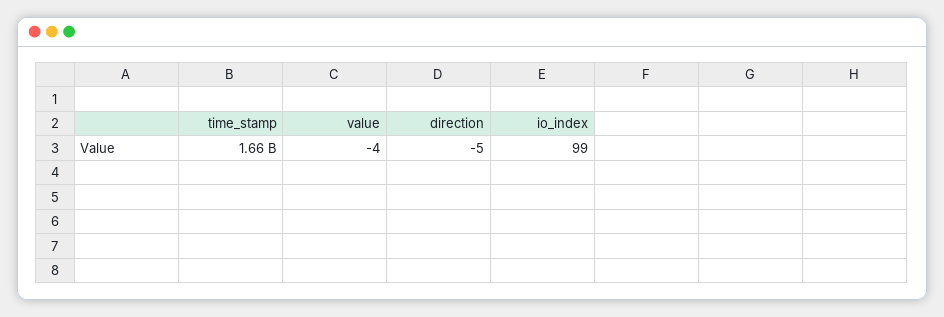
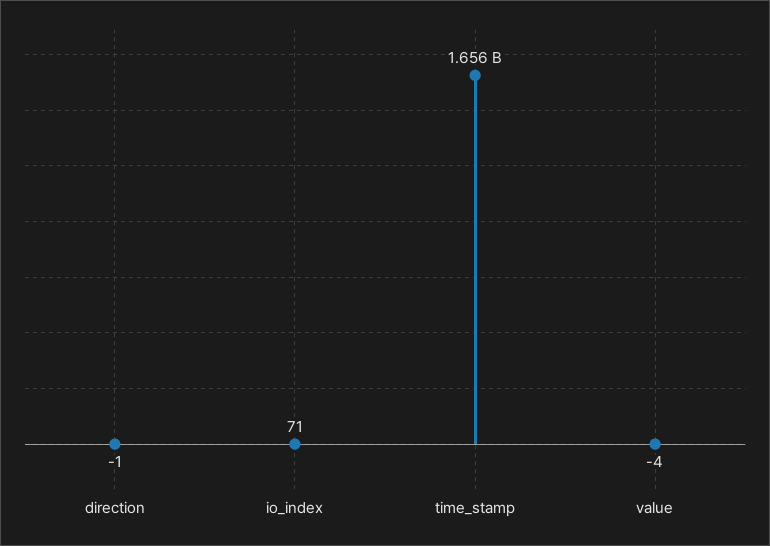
direction: -5 -> -1
io_index: 99 -> 71

